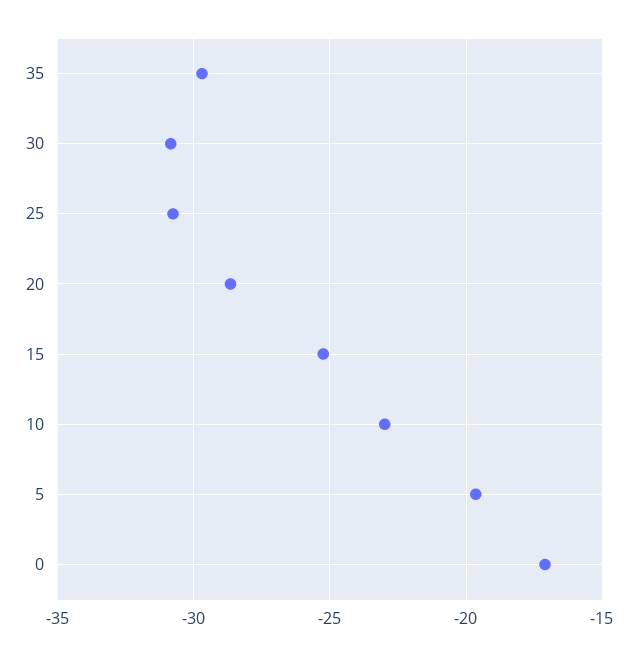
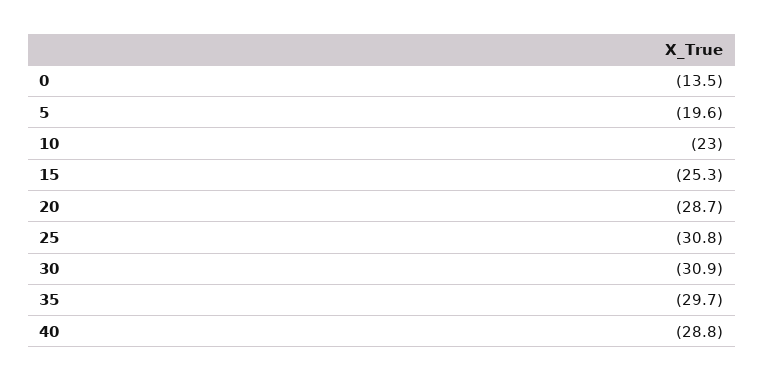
0: -17 -> -13.5
40: none -> -28.8

